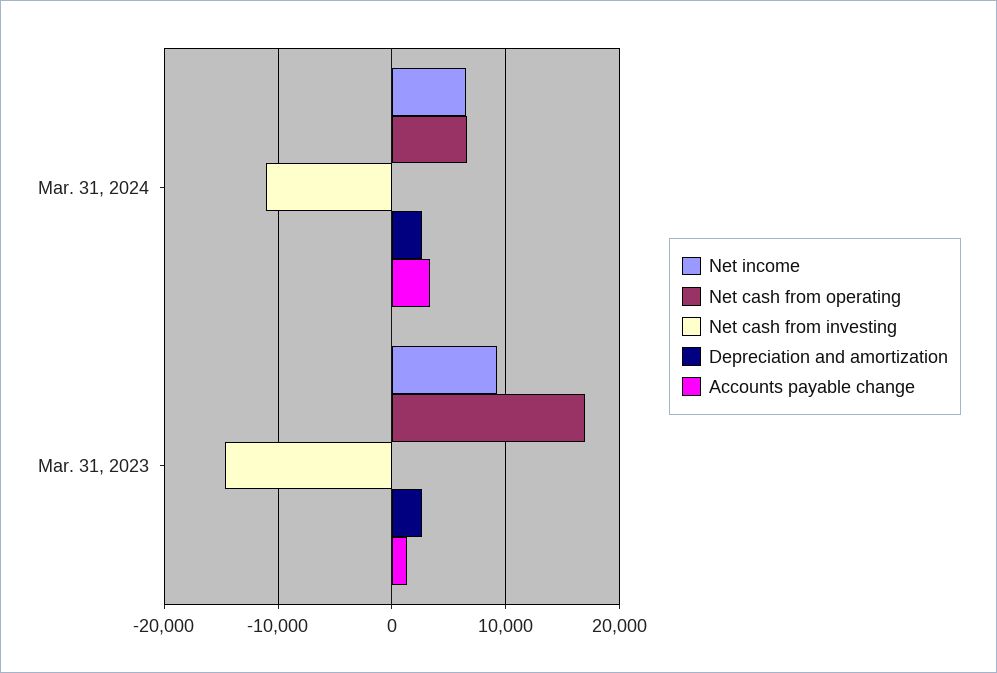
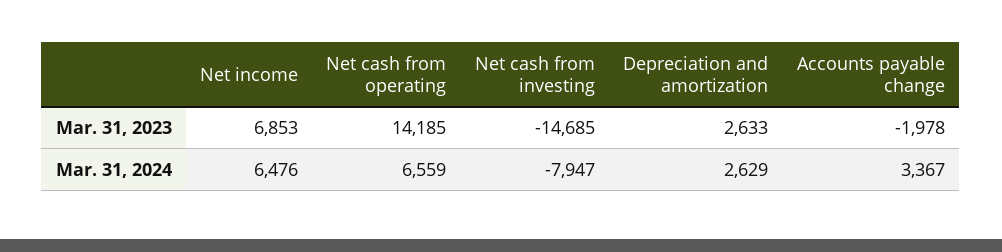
Net cash from investing, Mar. 31, 2024: -11000 -> -7947
Net income, Mar. 31, 2023: 9000 -> 6853
Net cash from operating, Mar. 31, 2023: 17000 -> 14185
Accounts payable change, Mar. 31, 2023: 1000 -> -1978

